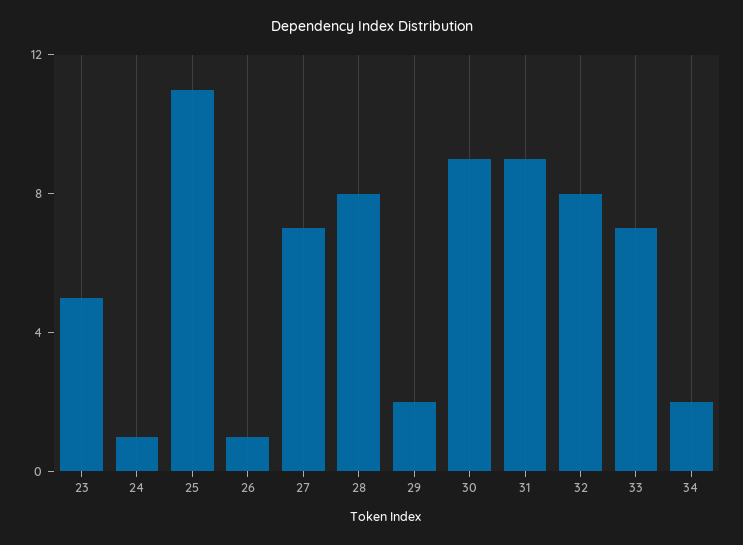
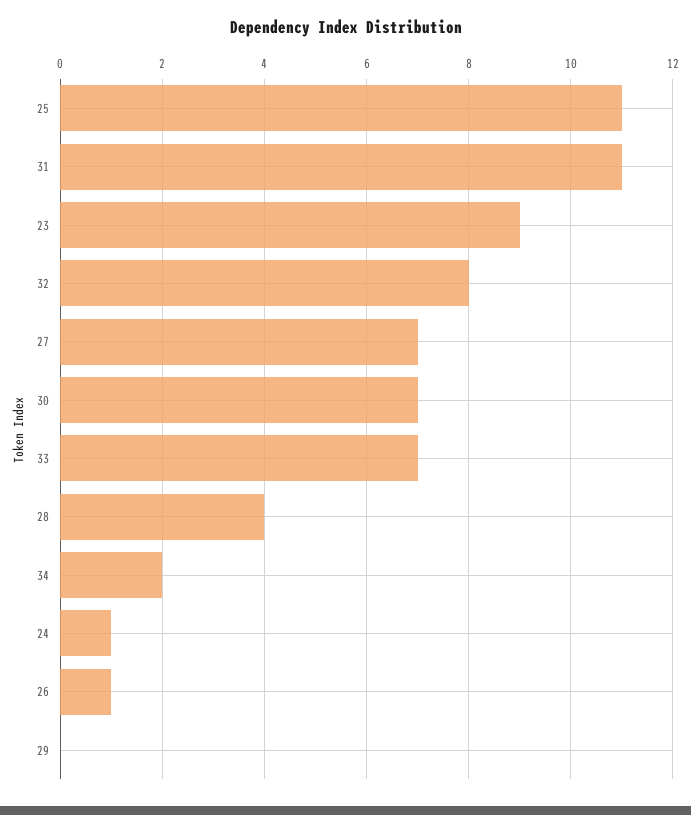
23: 5 -> 9
28: 8 -> 4
29: 2 -> 0
30: 9 -> 7
31: 9 -> 11

